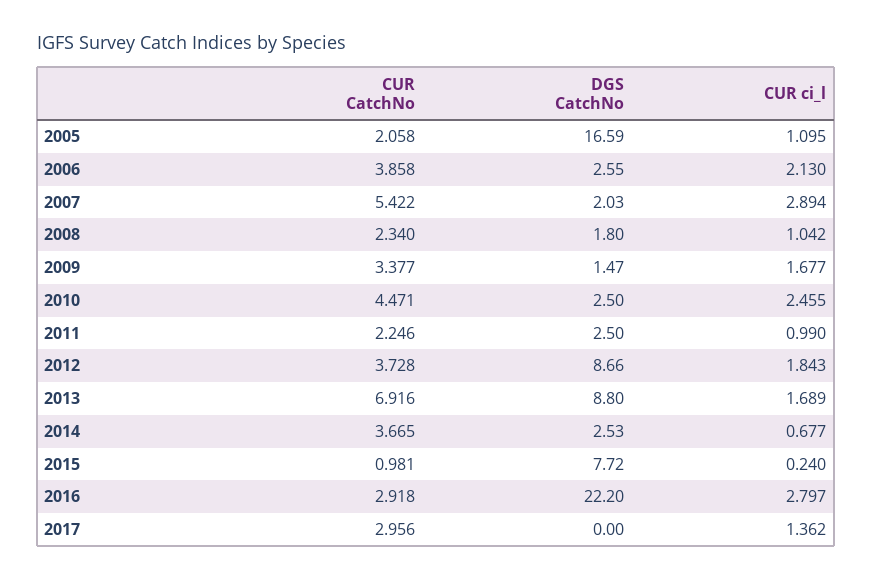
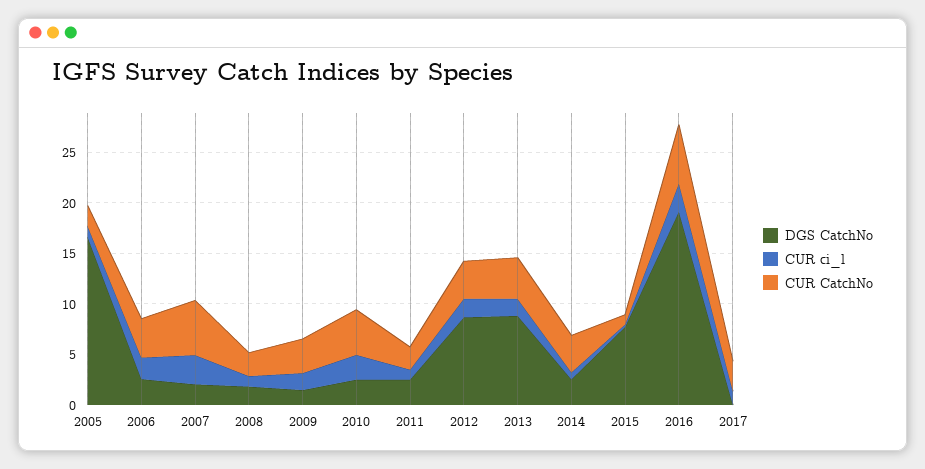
CUR CatchNo, 2013: 6.916 -> 4
CUR CatchNo, 2016: 2.918 -> 6
DGS CatchNo, 2016: 22.2 -> 19

